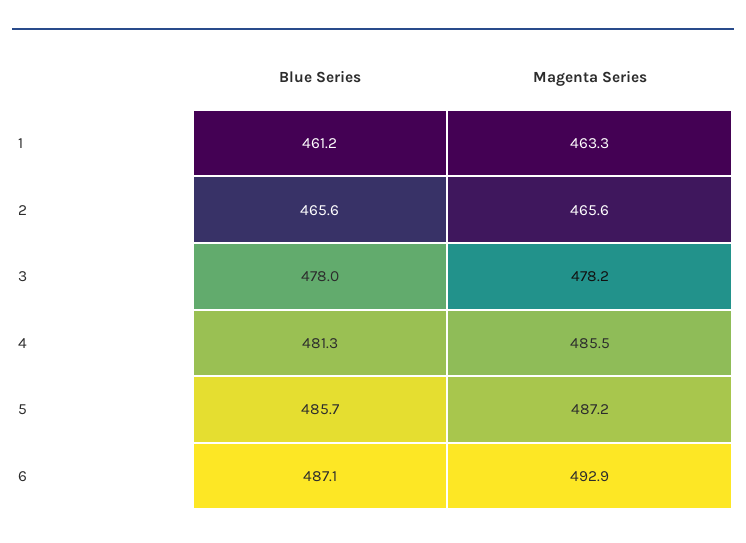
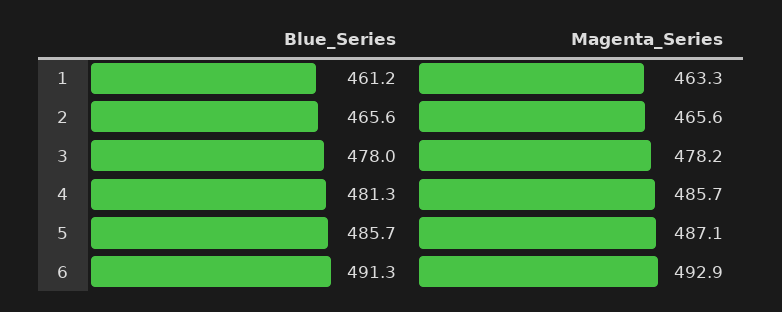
Magenta Series, 4: 485.5 -> 485.7
Magenta Series, 5: 487.2 -> 487.1
Blue Series, 6: 487.1 -> 491.3

